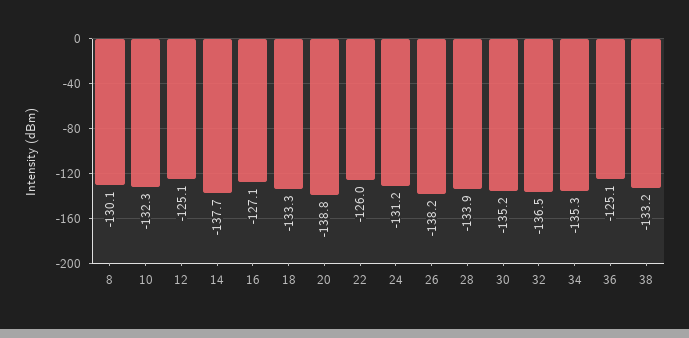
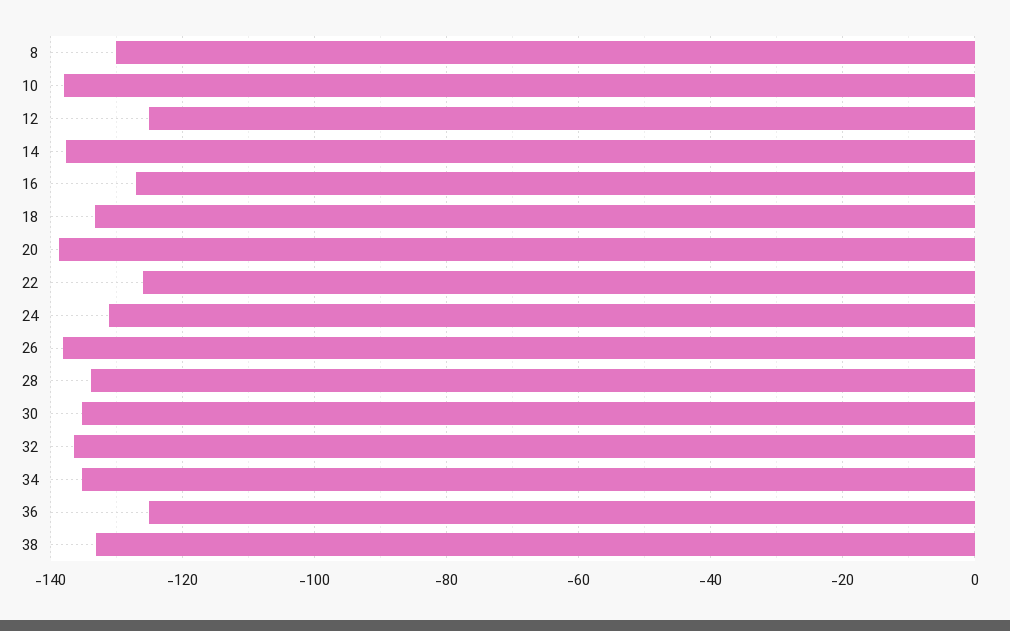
10: -132.3 -> -138

